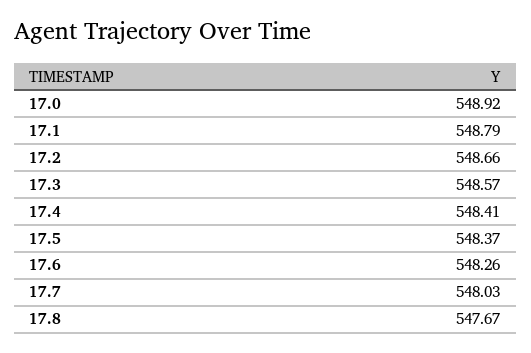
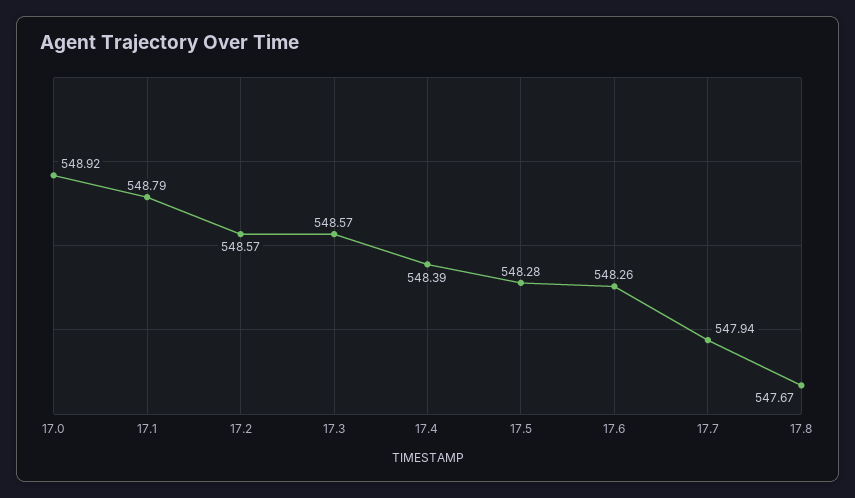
17.2: 548.66 -> 548.57
17.4: 548.41 -> 548.39
17.5: 548.37 -> 548.28
17.7: 548.03 -> 547.94

